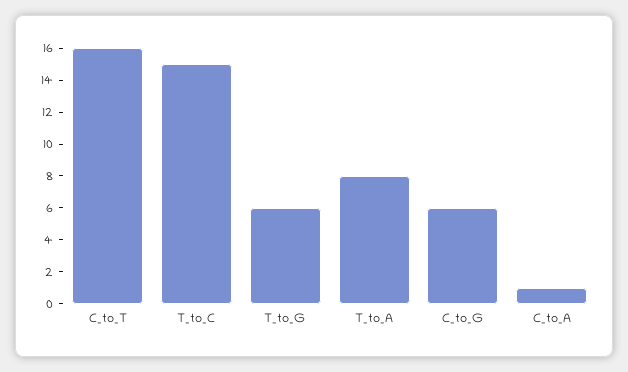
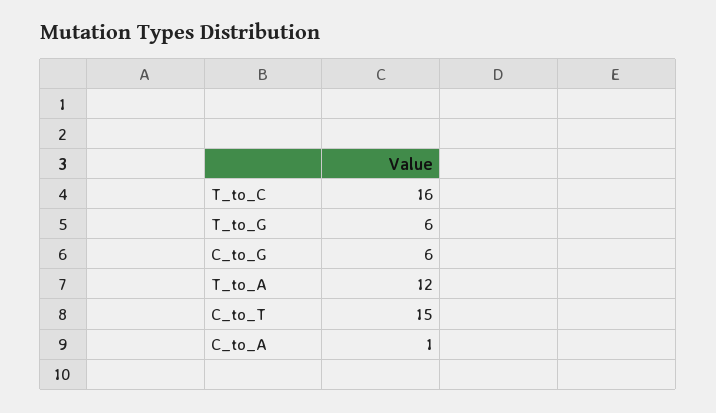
C_to_T: 16 -> 15
T_to_C: 15 -> 16
T_to_A: 8 -> 12

